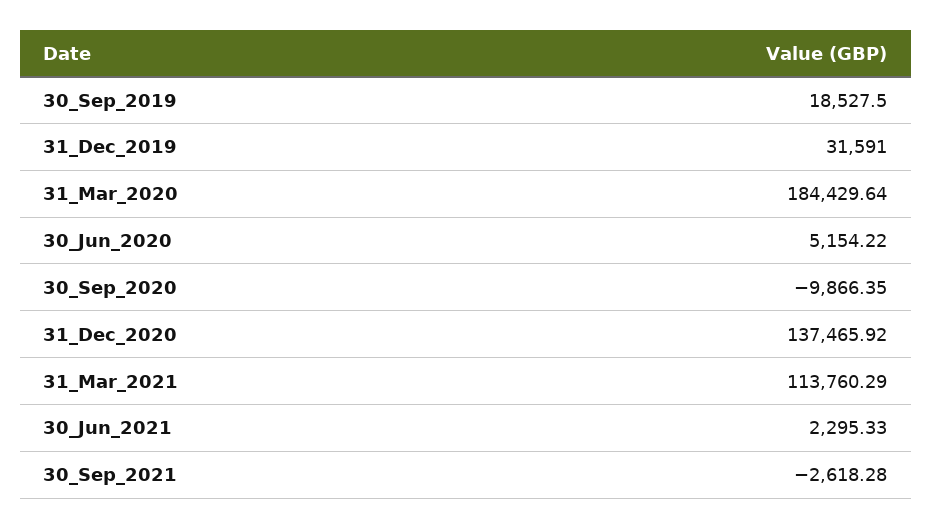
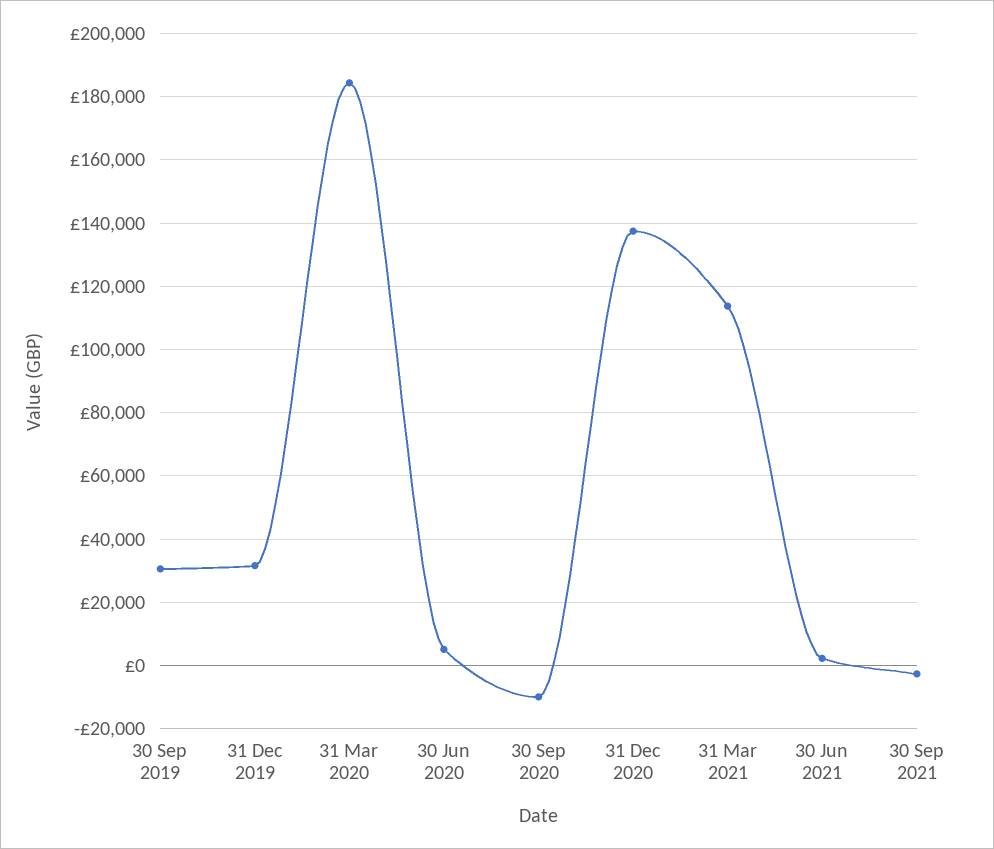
30_Sep_2019: 18527.5 -> 30000

